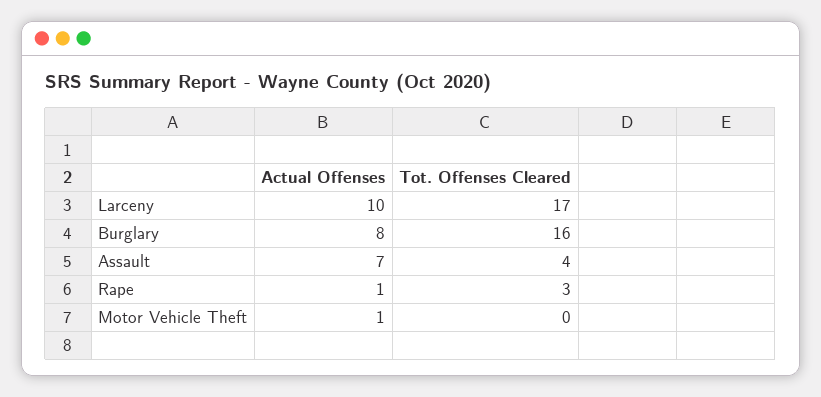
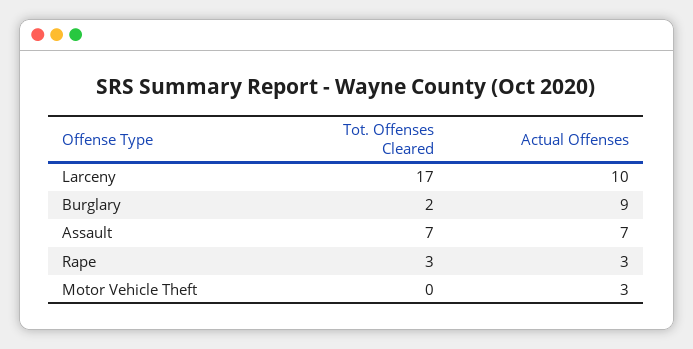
Actual Offenses, Burglary: 8 -> 9
Tot. Offenses Cleared, Burglary: 16 -> 2
Tot. Offenses Cleared, Assault: 4 -> 7
Actual Offenses, Rape: 1 -> 3
Actual Offenses, Motor Vehicle Theft: 1 -> 3

